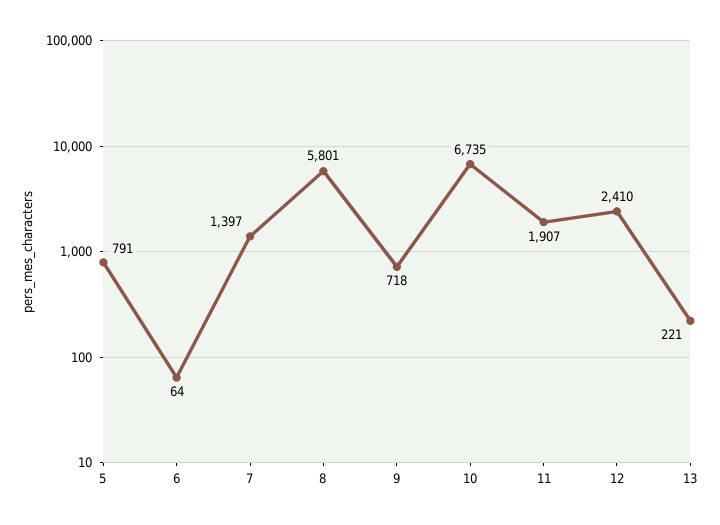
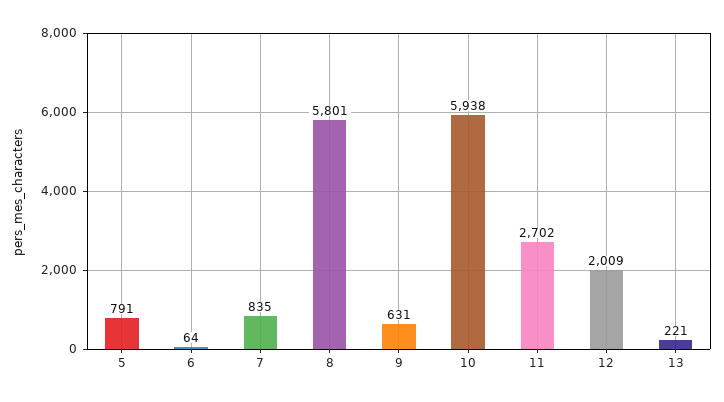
7: 1397 -> 835
9: 718 -> 631
10: 6735 -> 5938
11: 1907 -> 2702
12: 2410 -> 2009

